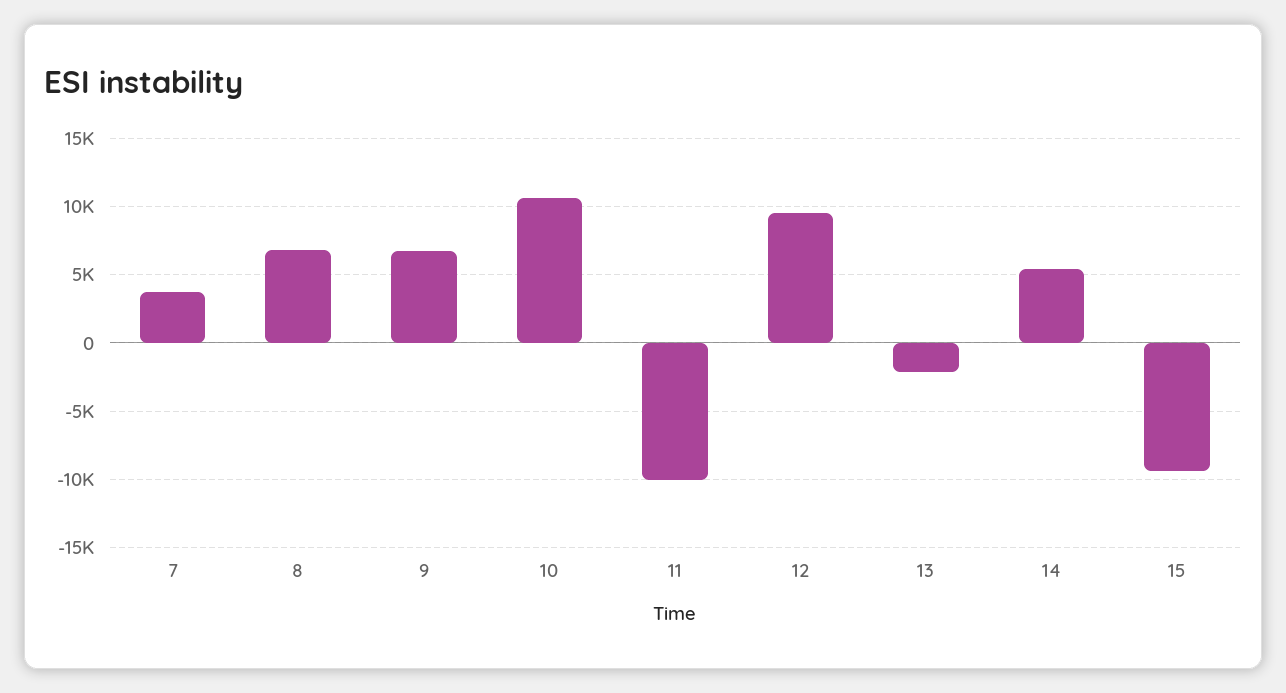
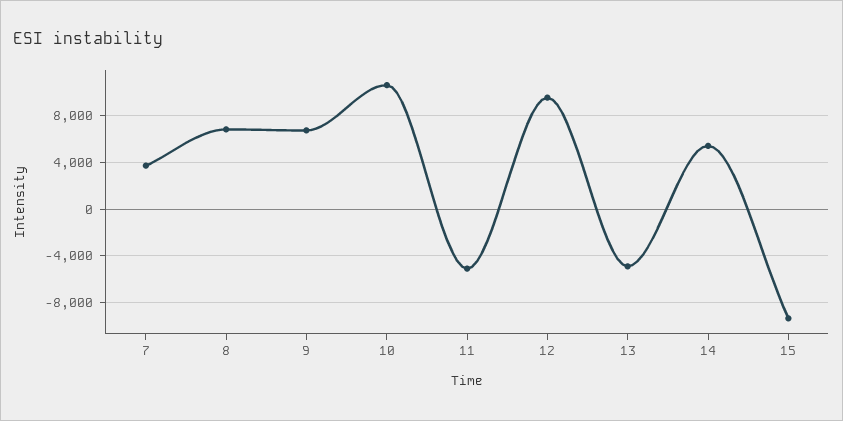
11: -10000 -> -5000
13: -2000 -> -5000

